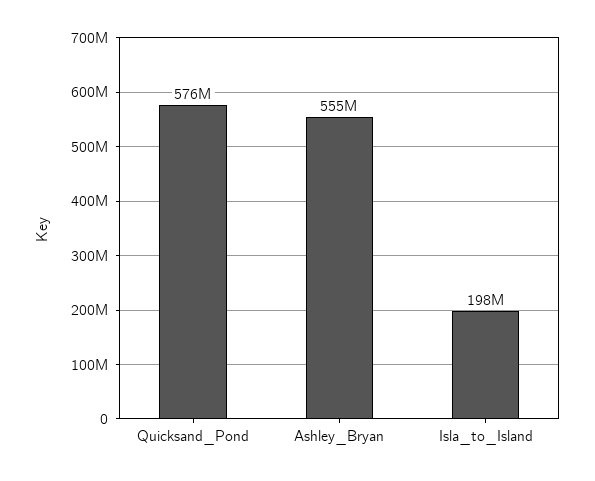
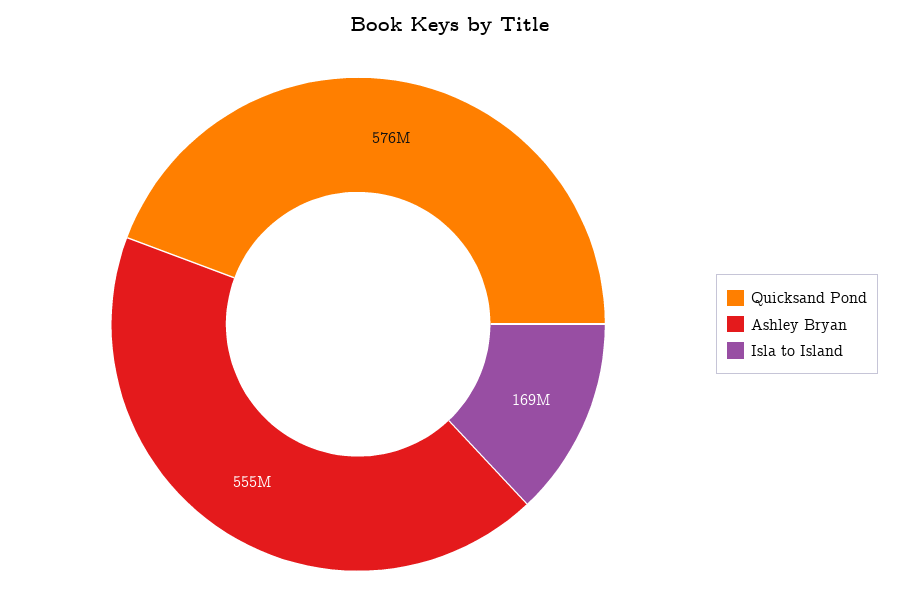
Isla_to_Island: 198000000 -> 169000000

